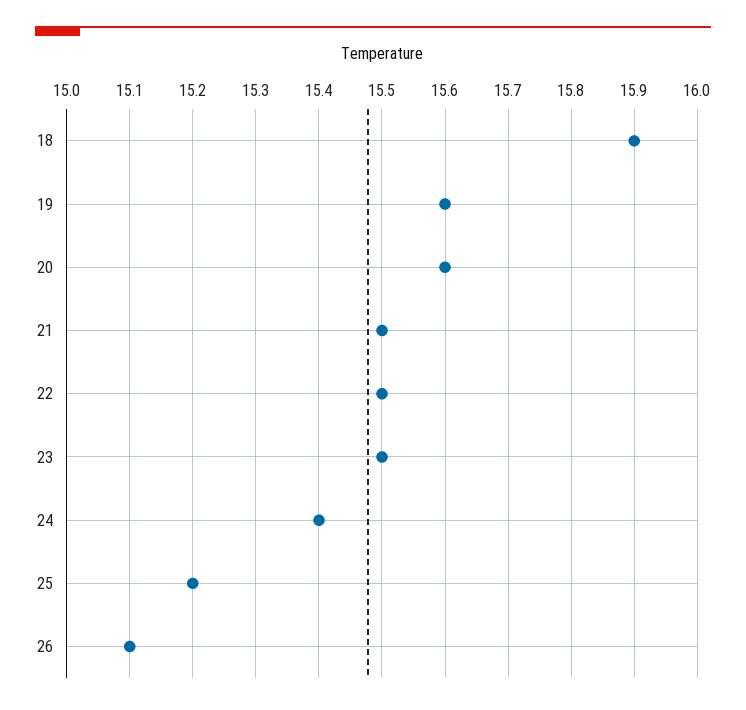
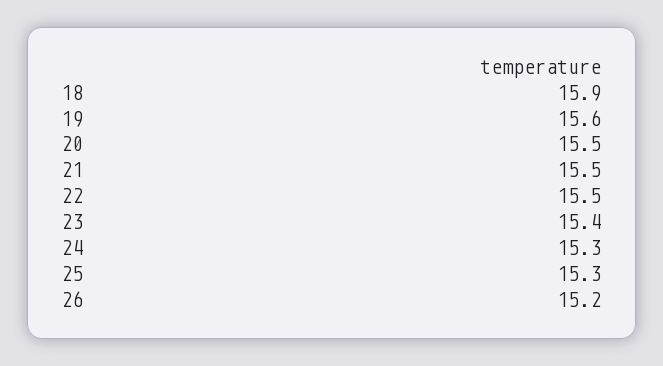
20: 15.6 -> 15.5
23: 15.5 -> 15.4
24: 15.4 -> 15.3
25: 15.2 -> 15.3
26: 15.1 -> 15.2

